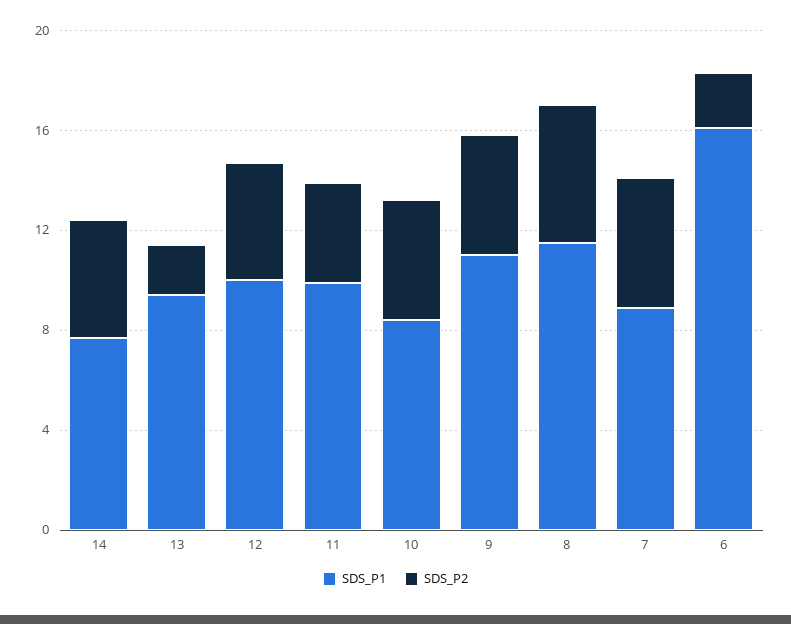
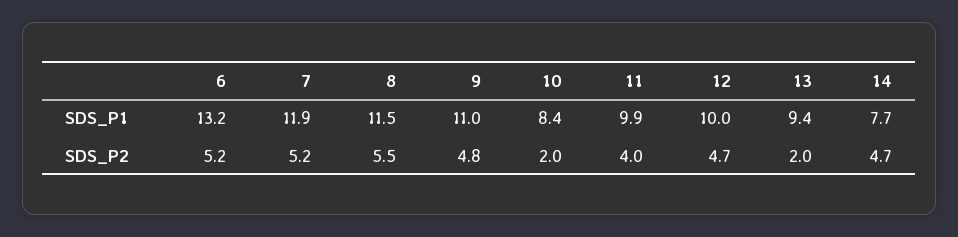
SDS_P2, 10: 5 -> 2
SDS_P1, 7: 9 -> 11.9
SDS_P1, 6: 16 -> 13.2
SDS_P2, 6: 2 -> 5.2

